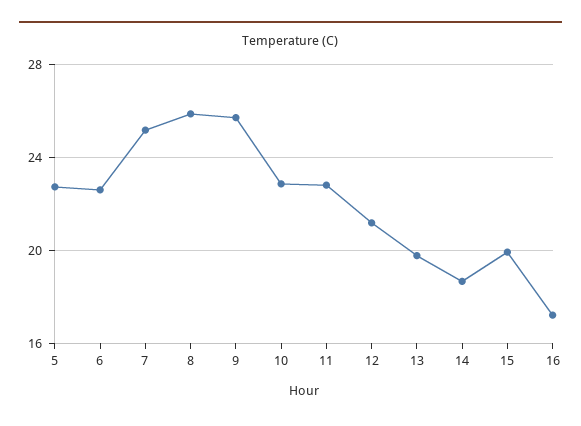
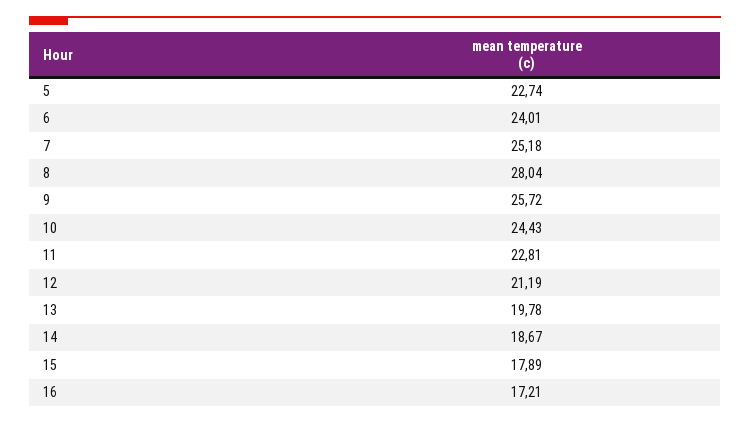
6: 22.5 -> 24.01
8: 26 -> 28.04
10: 23 -> 24.43
15: 20 -> 17.89

